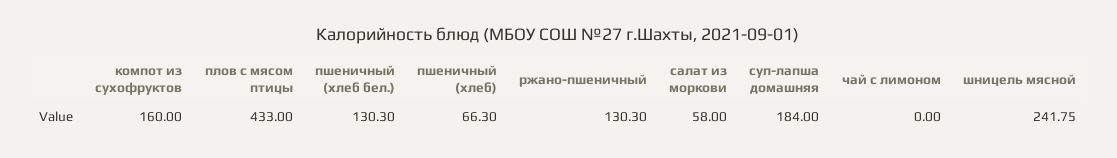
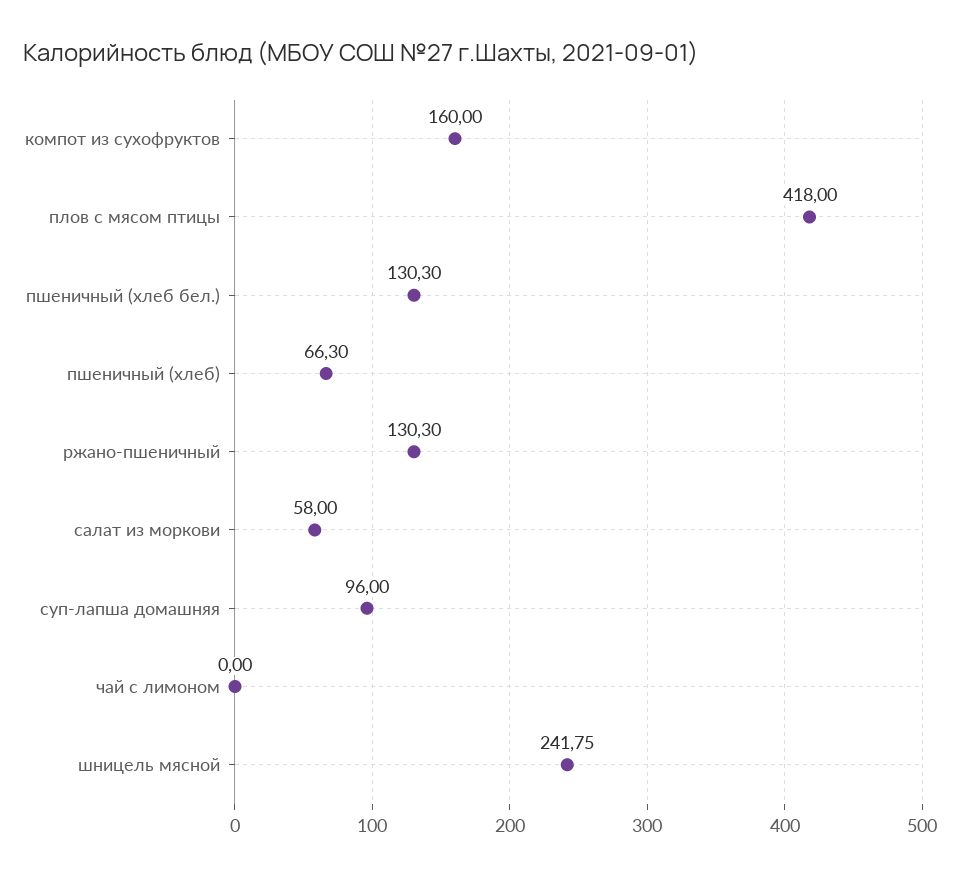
плов с мясом птицы: 433 -> 418
суп-лапша домашняя: 184 -> 96

